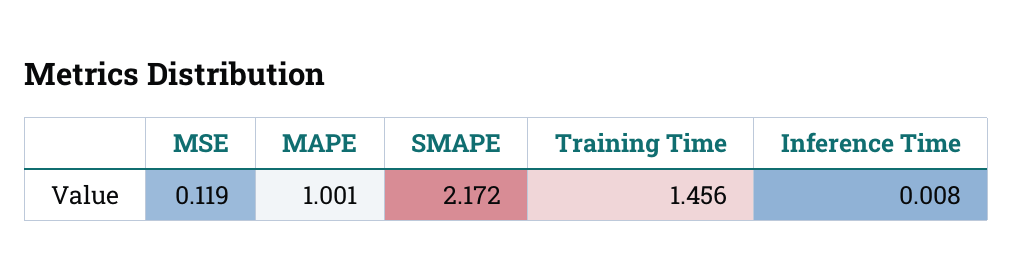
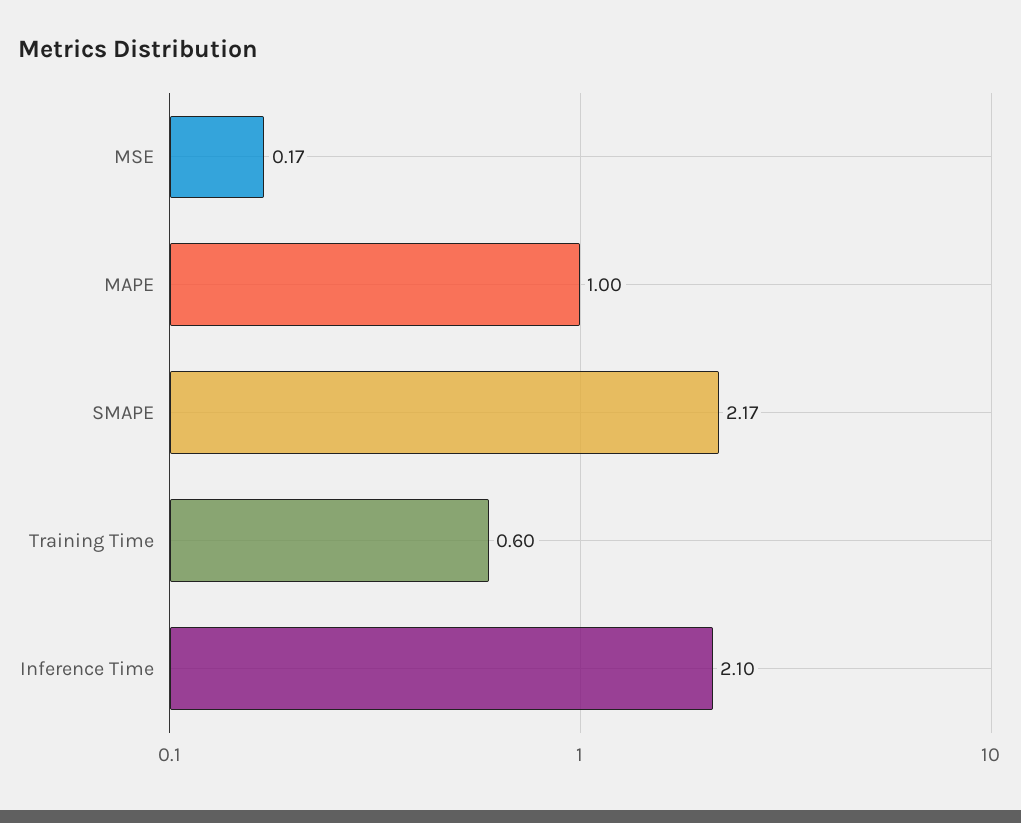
MSE: 0.119 -> 0.17
Training Time: 1.456 -> 0.6
Inference Time: 0.008 -> 2.1

